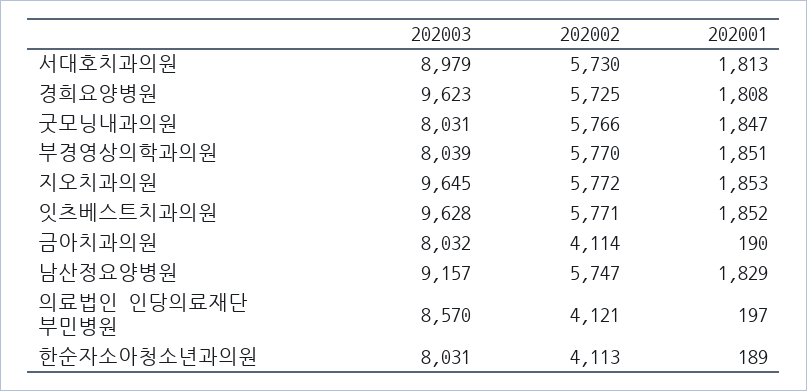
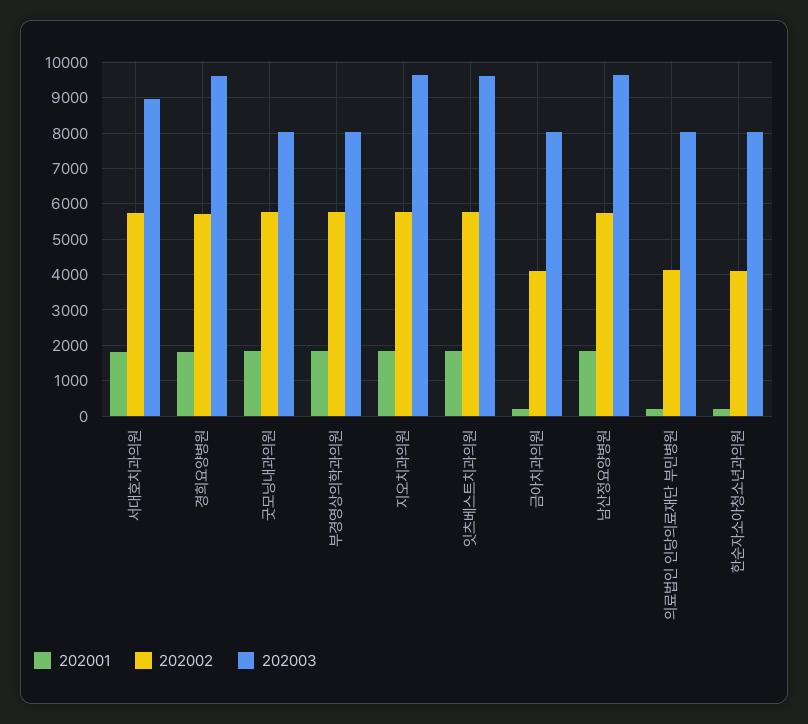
202003, 남산정요양병원: 9157 -> 9600
202003, 의료법인 인당의료재단 부민병원: 8570 -> 8000

